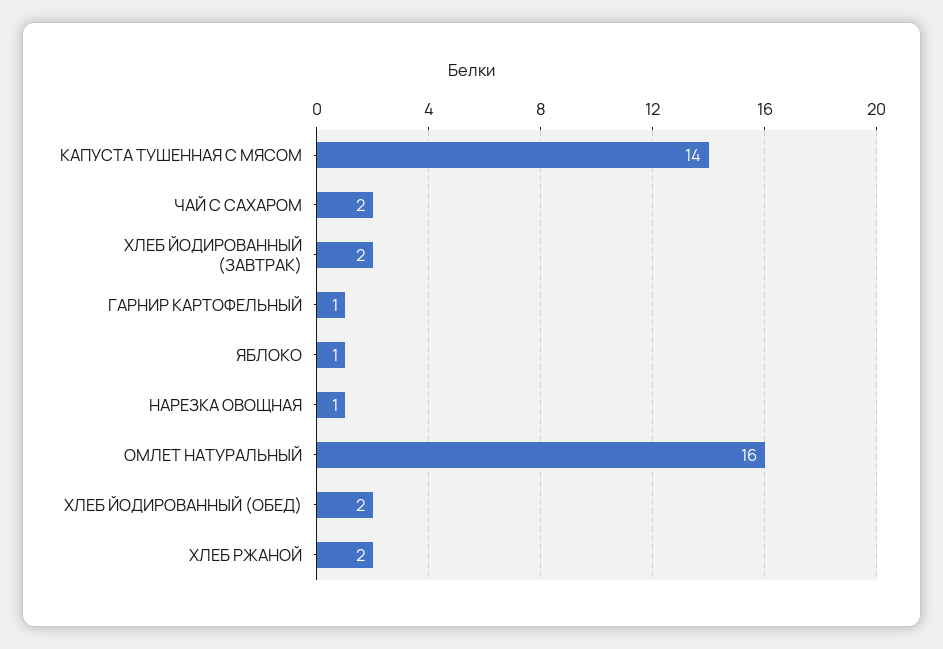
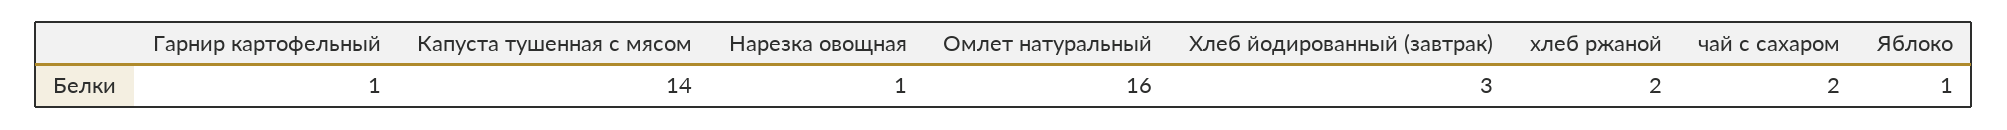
ХЛЕБ ЙОДИРОВАННЫЙ (ЗАВТРАК): 2 -> 3
ХЛЕБ ЙОДИРОВАННЫЙ (ОБЕД): 2 -> none

